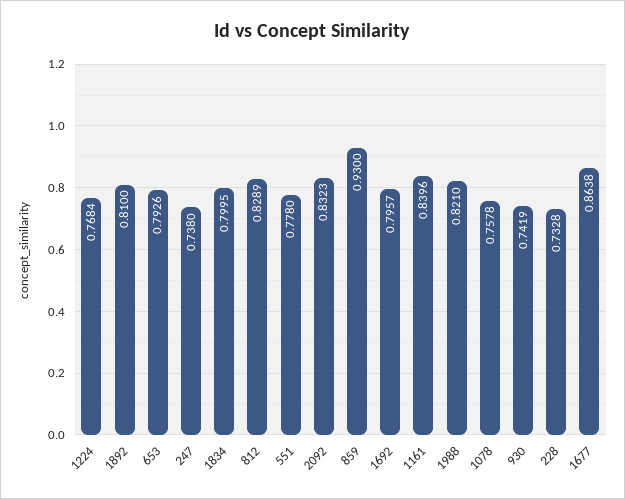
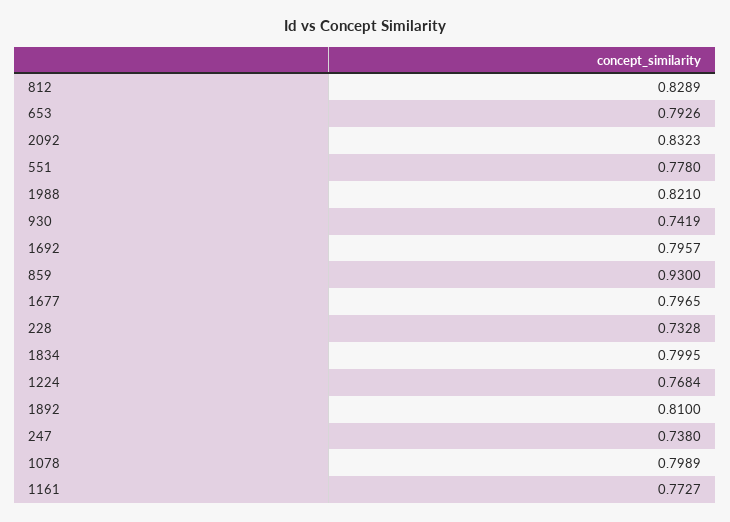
1161: 0.8396 -> 0.7727
1078: 0.7578 -> 0.7989
1677: 0.8638 -> 0.7965

